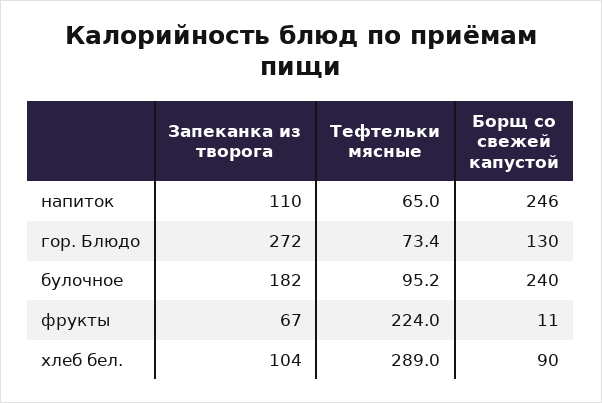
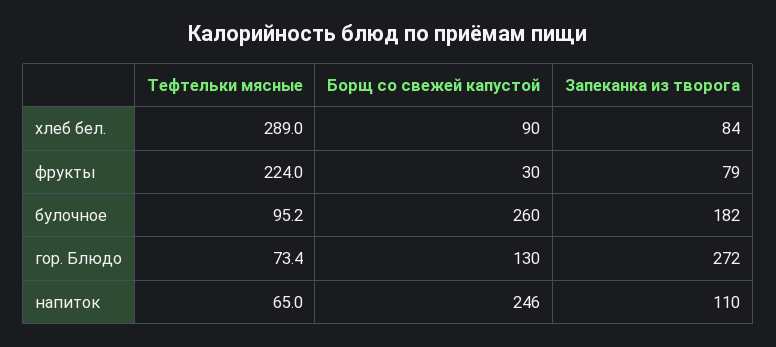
Борщ со свежей капустой, булочное: 240 -> 260
Запеканка из творога, фрукты: 67 -> 79
Борщ со свежей капустой, фрукты: 11 -> 30
Запеканка из творога, хлеб бел.: 104 -> 84

